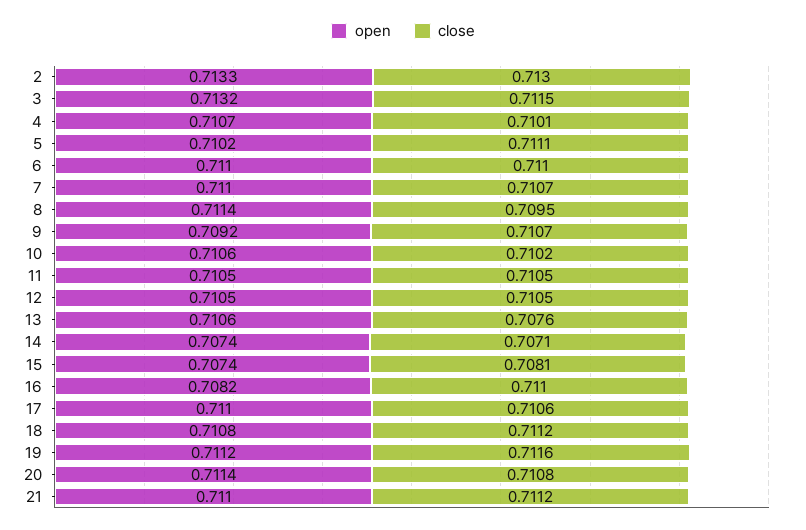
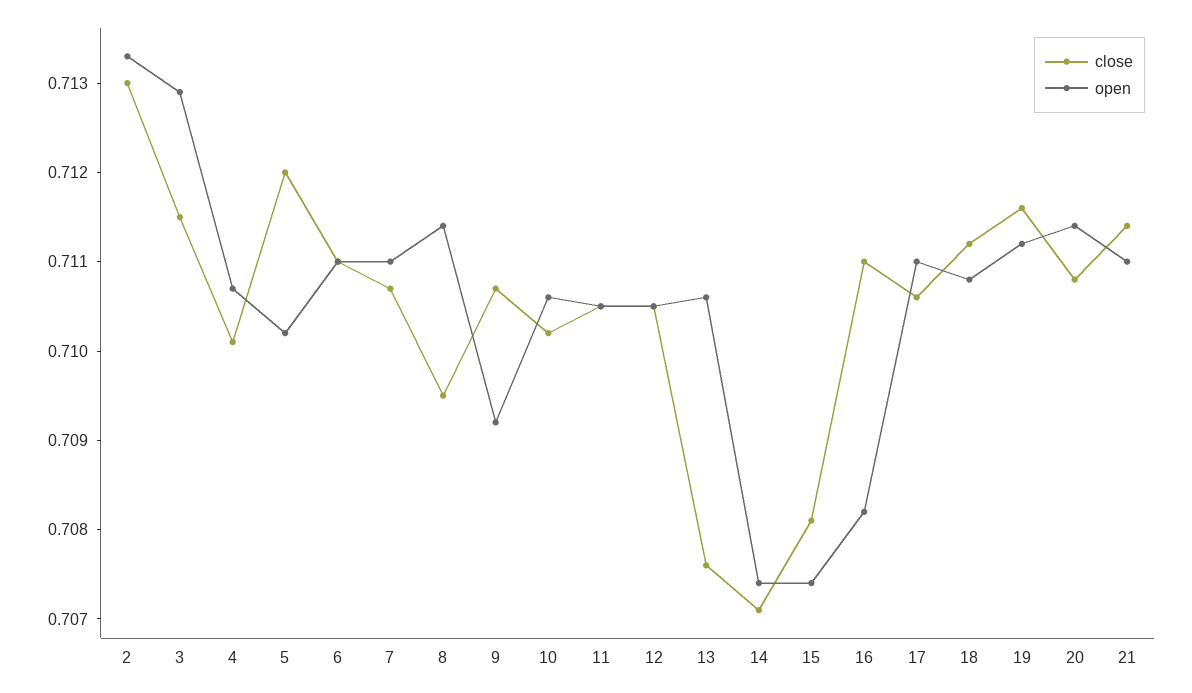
open, 3: 0.7132 -> 0.7129
close, 5: 0.7111 -> 0.712
close, 21: 0.7112 -> 0.7114

